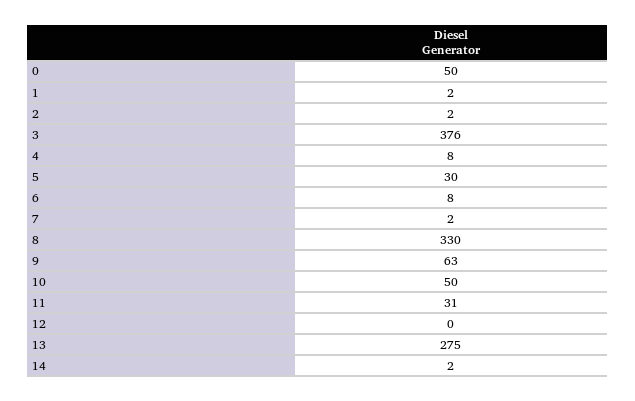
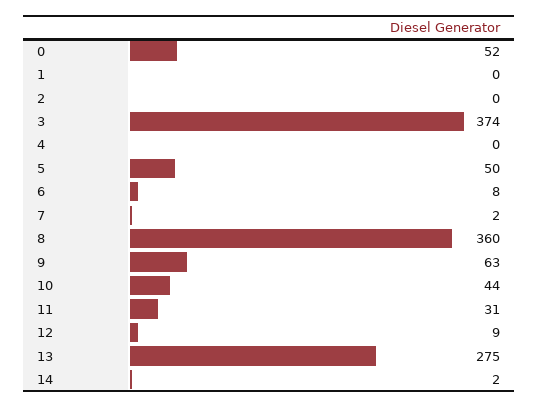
0: 50 -> 52
1: 2 -> 0
2: 2 -> 0
3: 376 -> 374
4: 8 -> 0
5: 30 -> 50
8: 330 -> 360
10: 50 -> 44
12: 0 -> 9

